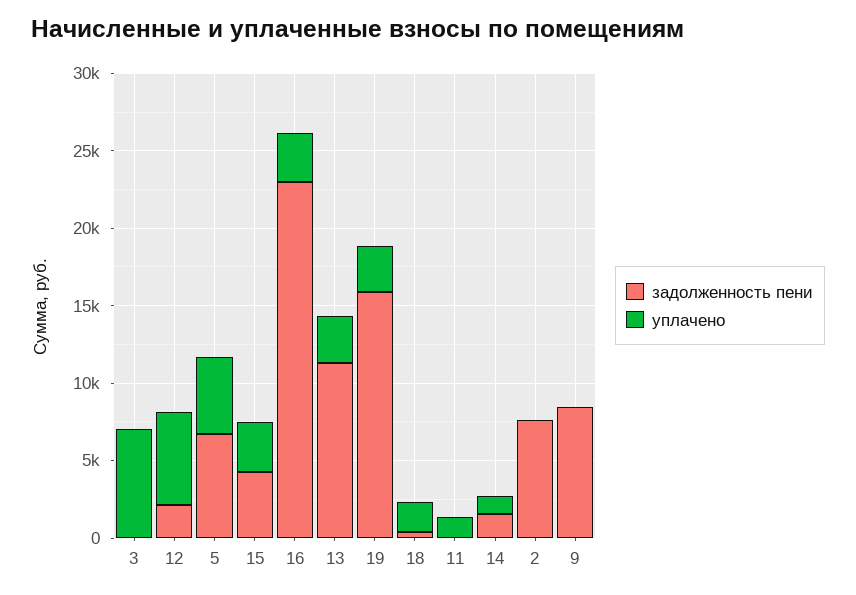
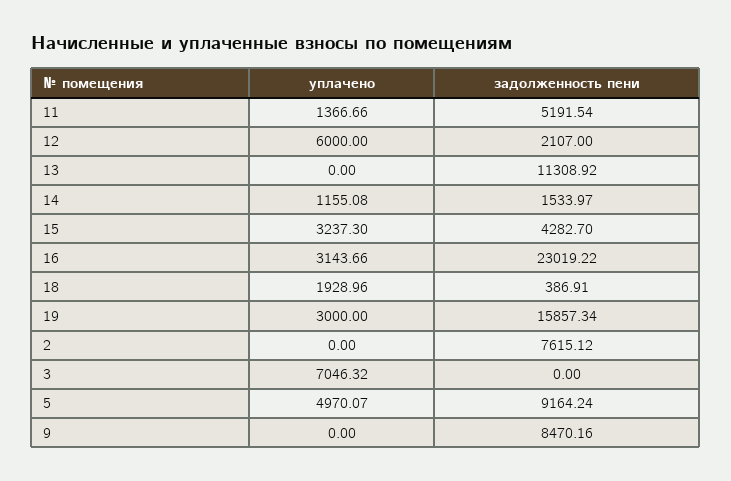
задолженность пени, 5: 7000 -> 9164.24
уплачено, 13: 3000 -> 0
задолженность пени, 11: 0 -> 5191.54

